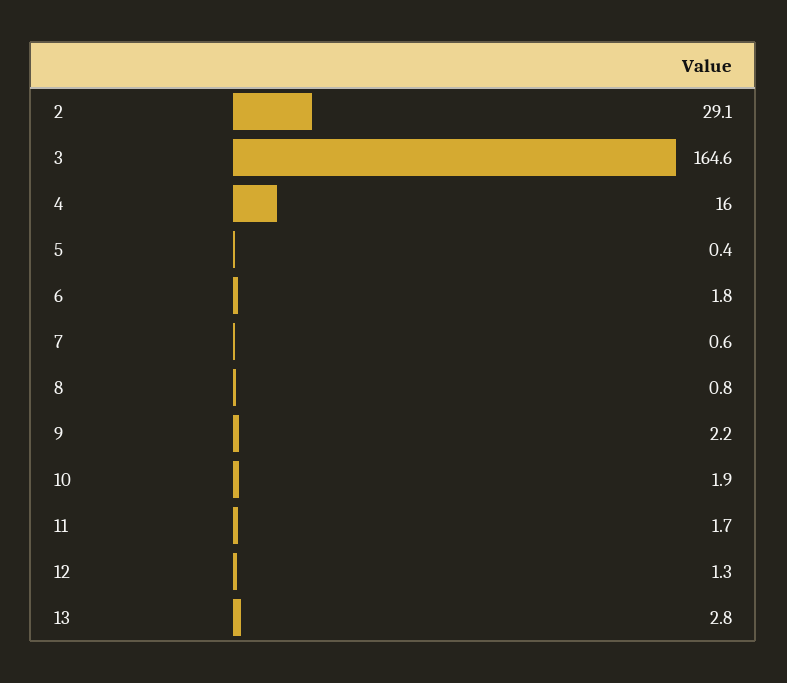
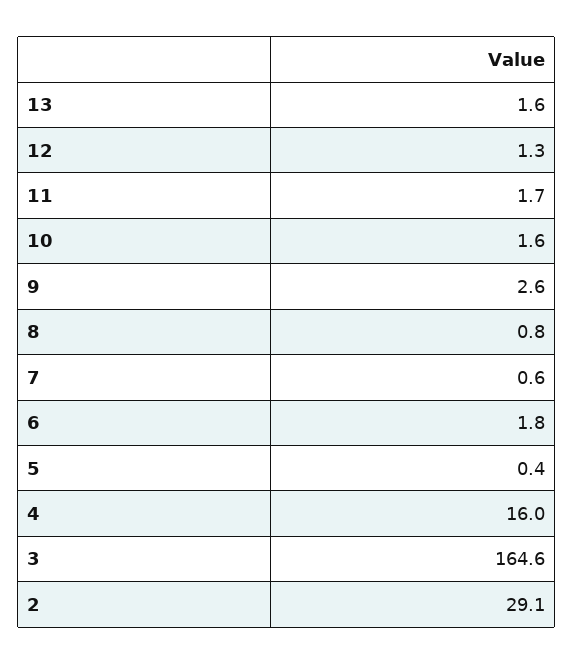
9: 2.2 -> 2.6
10: 1.9 -> 1.6
13: 2.8 -> 1.6

